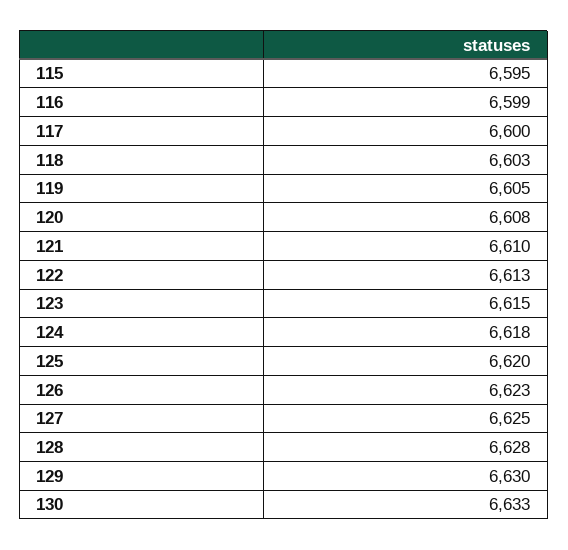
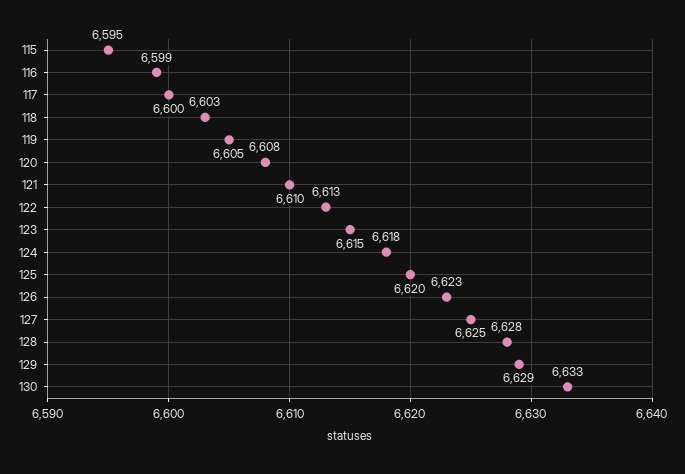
129: 6630 -> 6629

